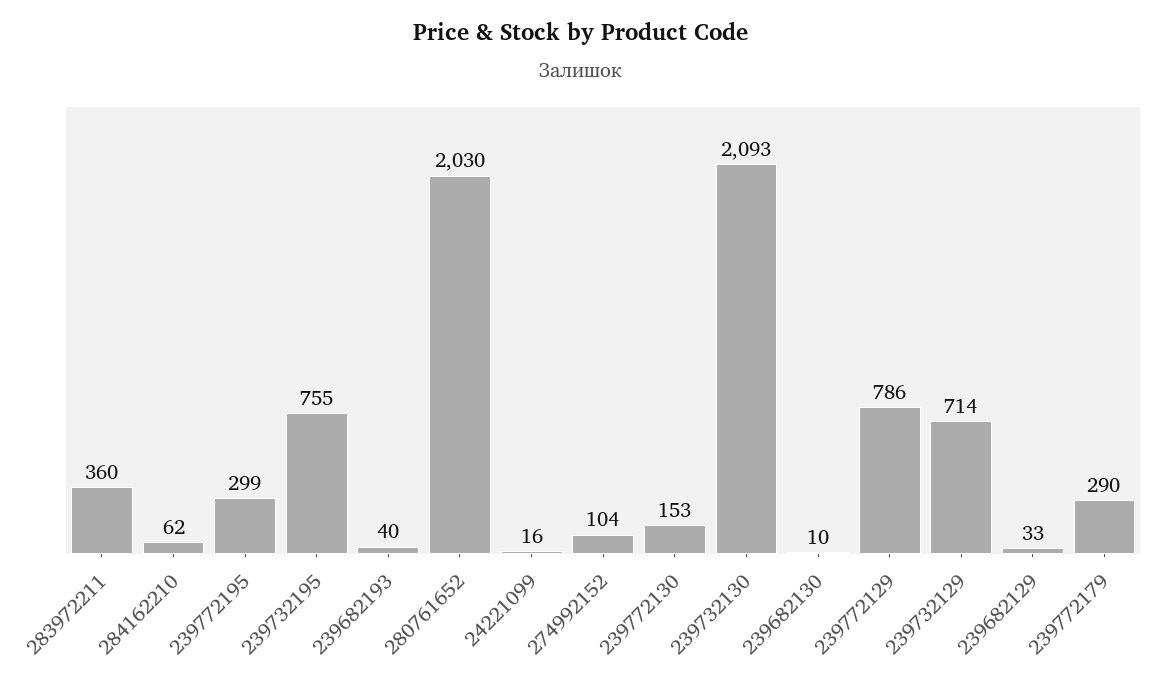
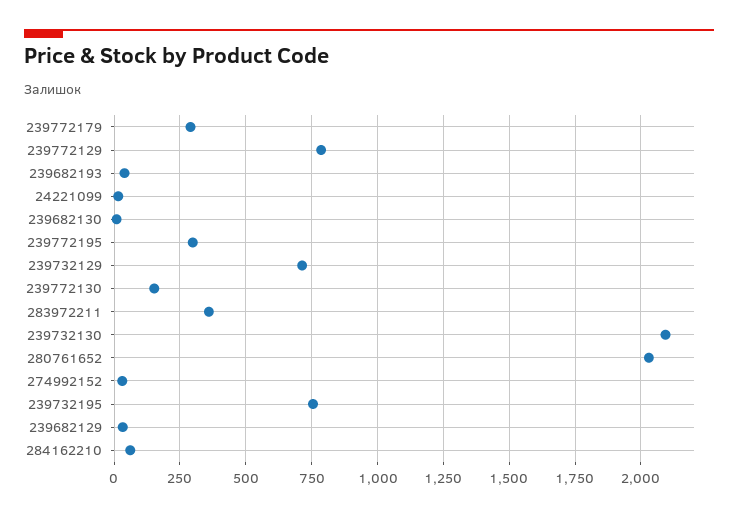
274992152: 104 -> 25

